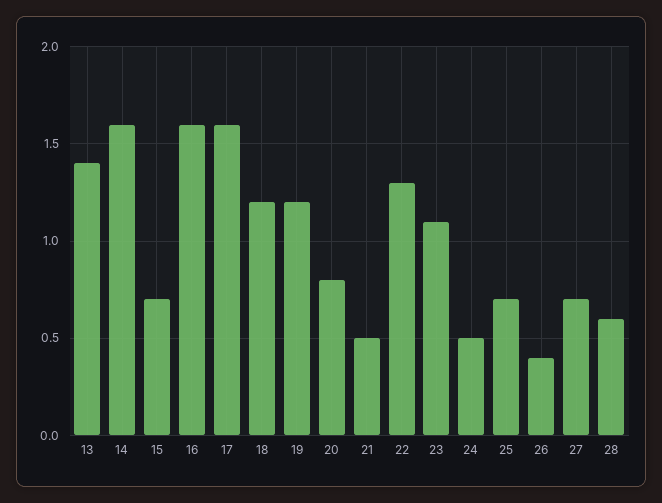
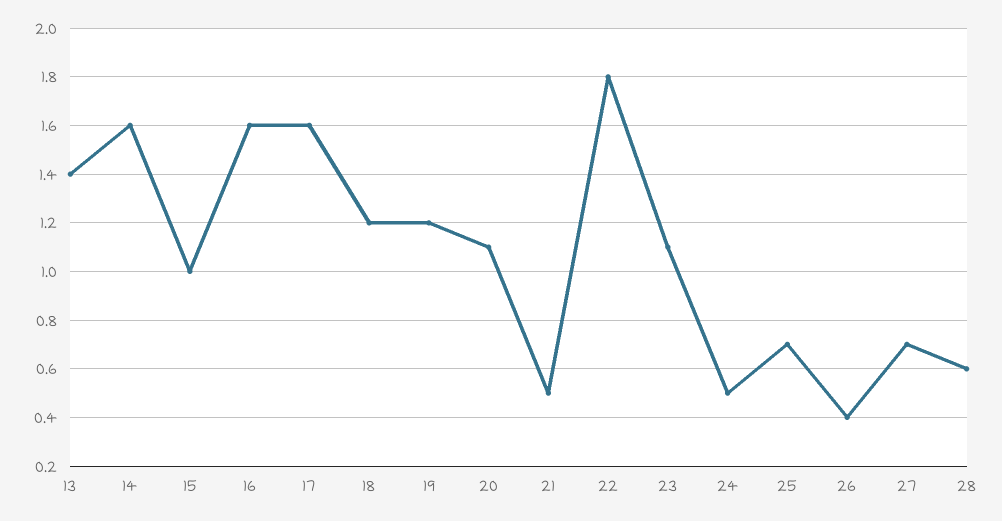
15: 0.7 -> 1
20: 0.8 -> 1.1
22: 1.3 -> 1.8

